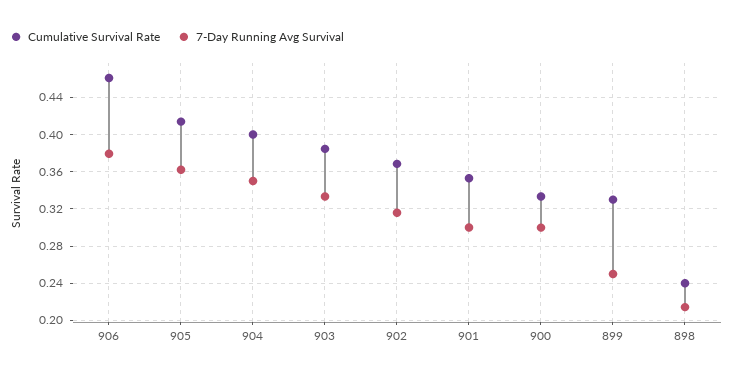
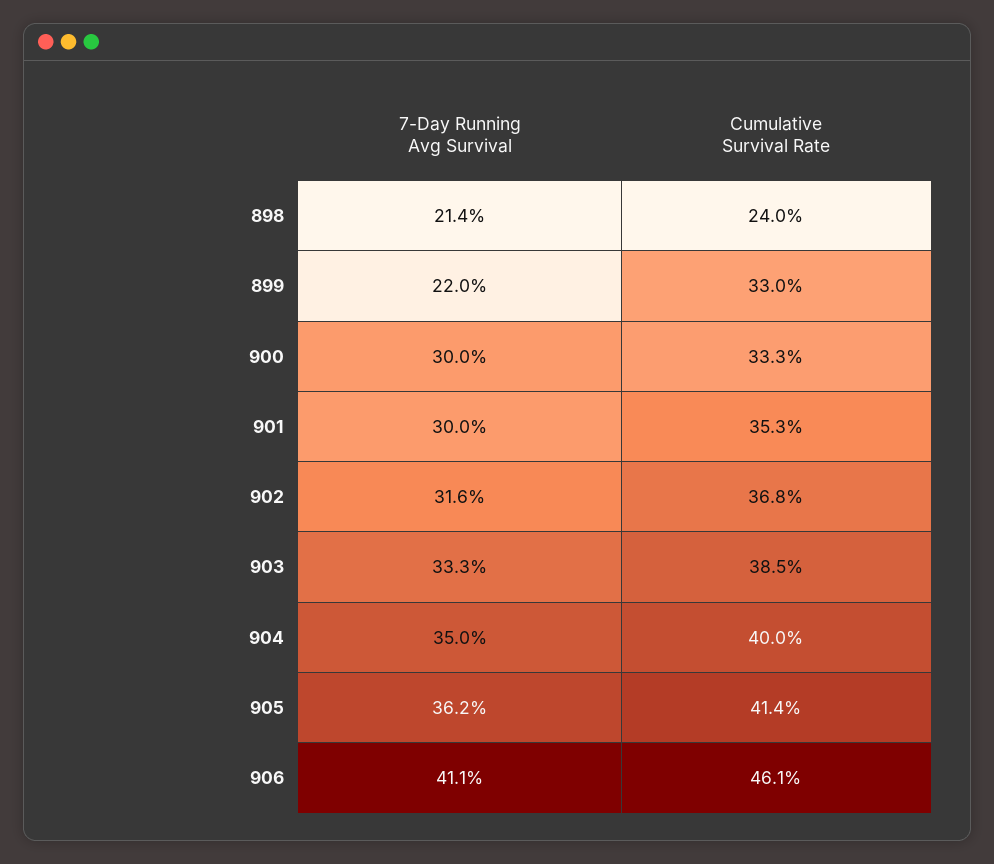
7-Day Running Avg Survival, 906: 0.38 -> 0.411
7-Day Running Avg Survival, 899: 0.25 -> 0.22

